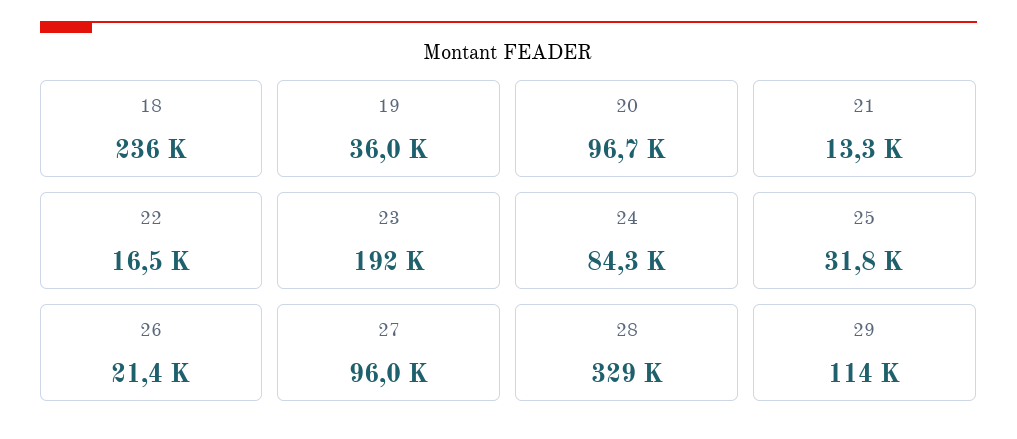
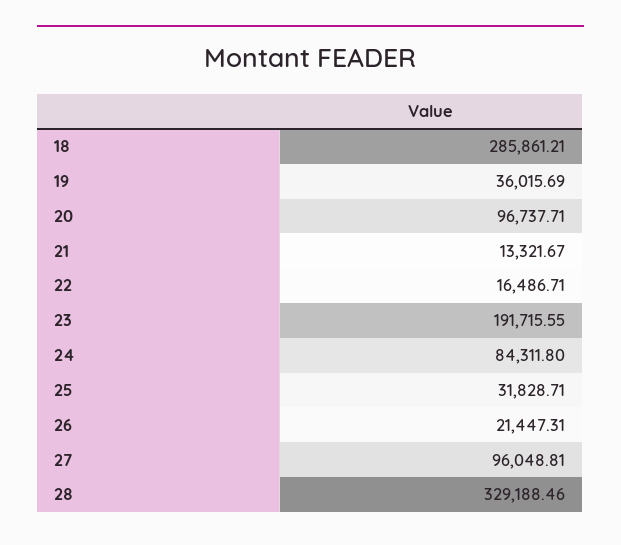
18: 236000 -> 285861.21
29: 114000 -> none

